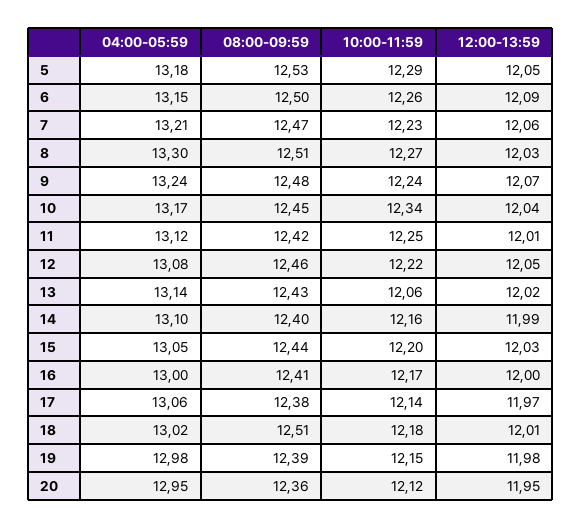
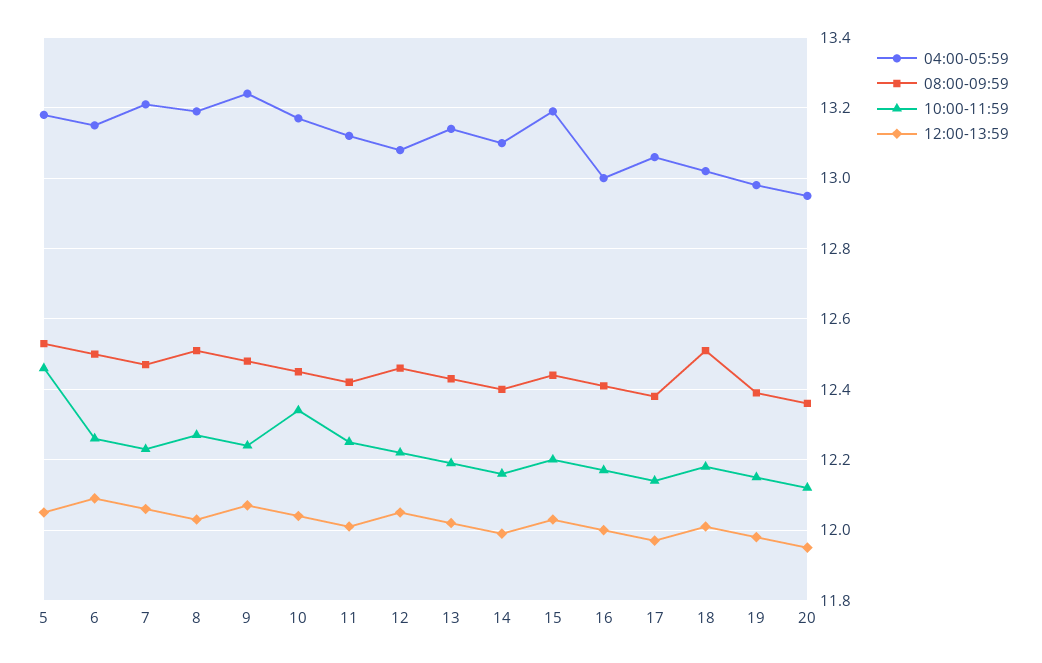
10:00-11:59, 5: 12.29 -> 12.45
04:00-05:59, 8: 13.3 -> 13.2
10:00-11:59, 13: 12.06 -> 12.2
04:00-05:59, 15: 13.05 -> 13.2

